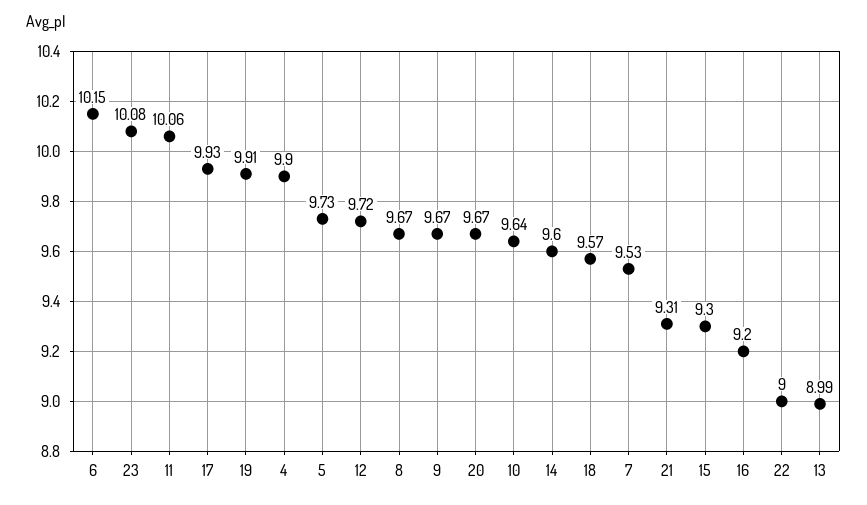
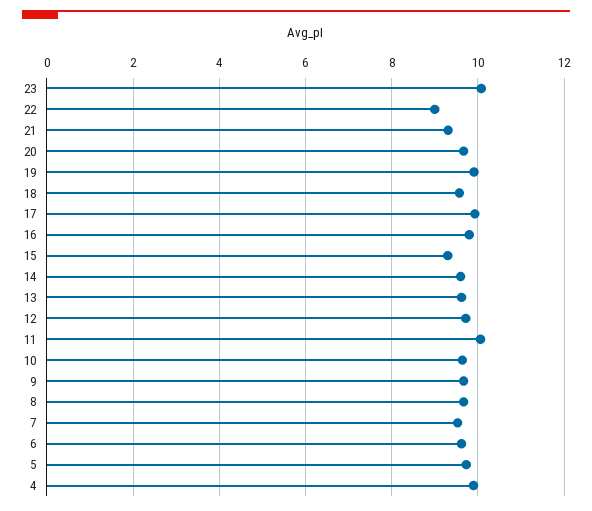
6: 10.15 -> 9.6
16: 9.2 -> 9.8
13: 8.99 -> 9.6

